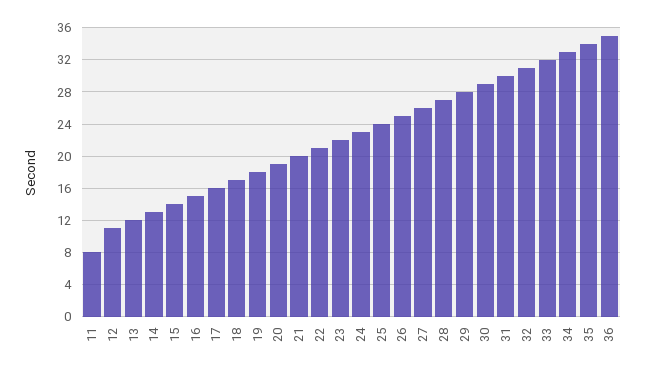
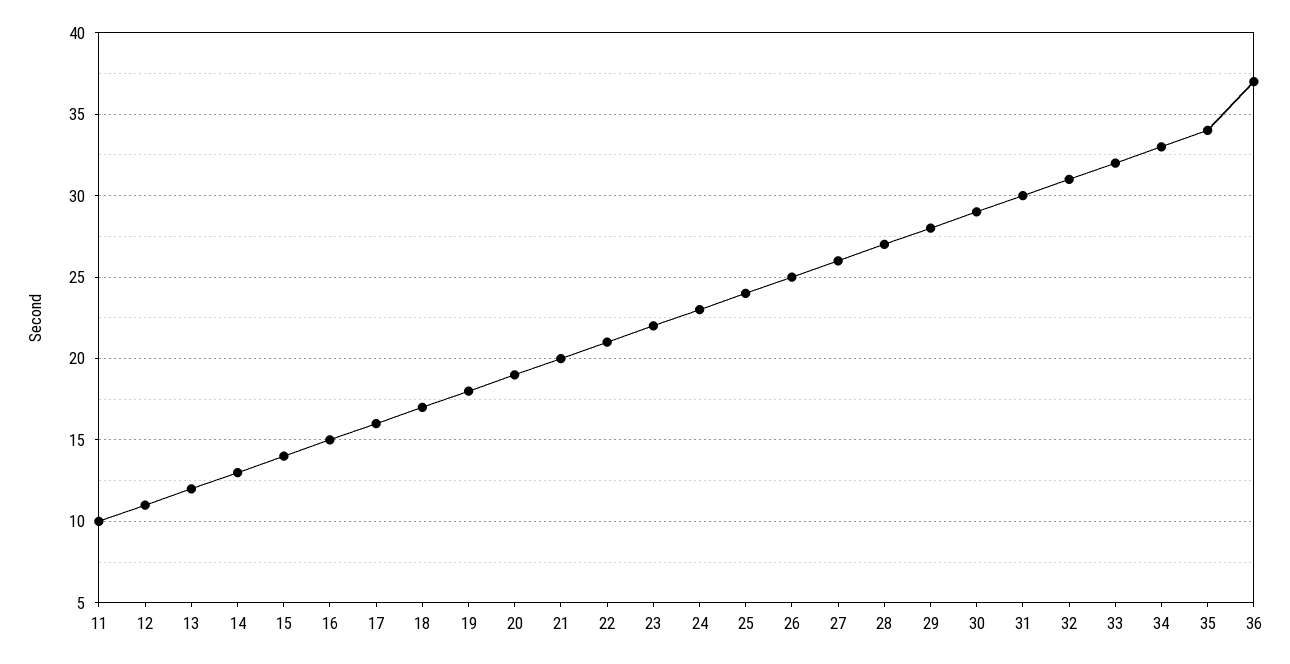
11: 8 -> 10
36: 35 -> 37

